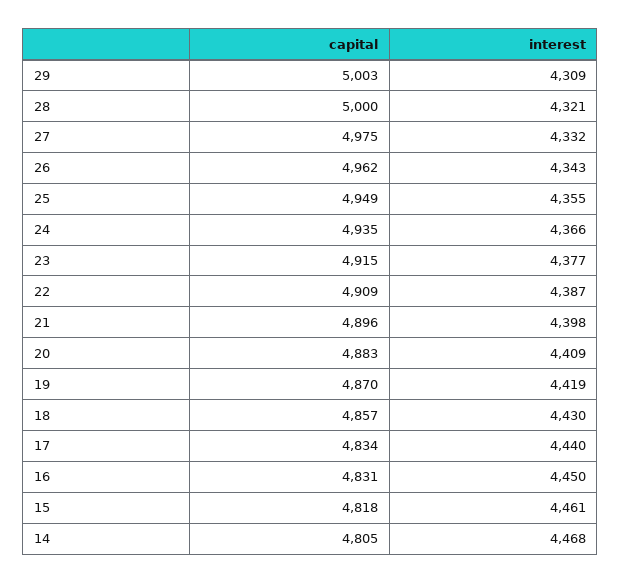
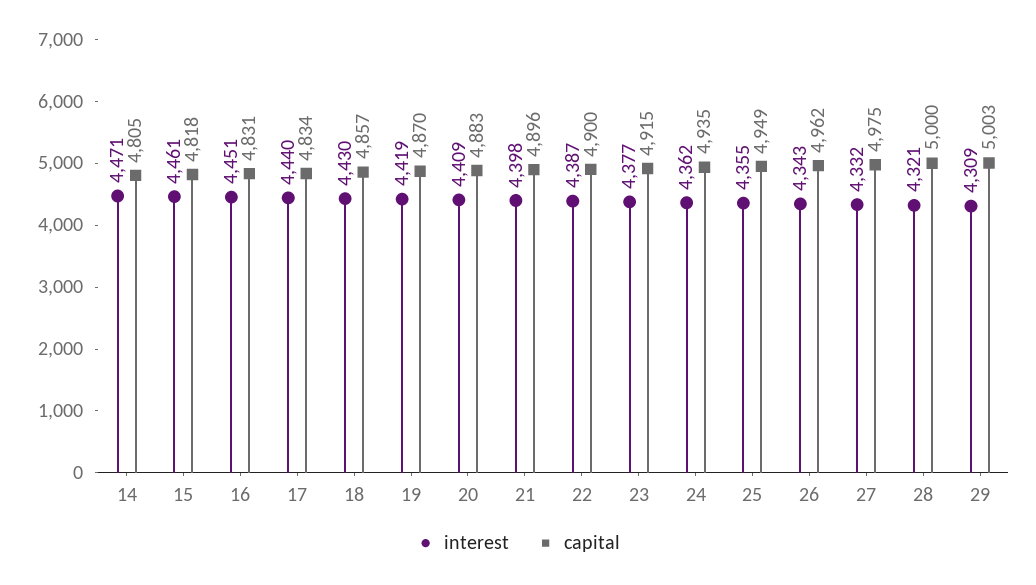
interest, 24: 4366 -> 4362
capital, 22: 4909 -> 4900
interest, 16: 4450 -> 4451
interest, 14: 4468 -> 4471

